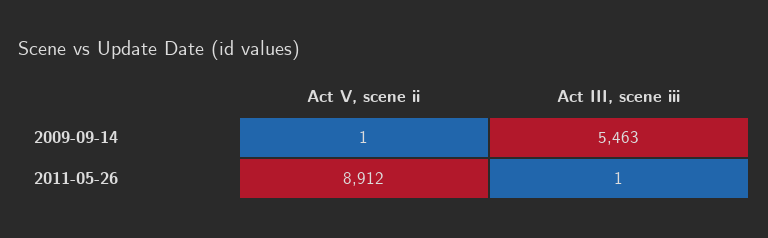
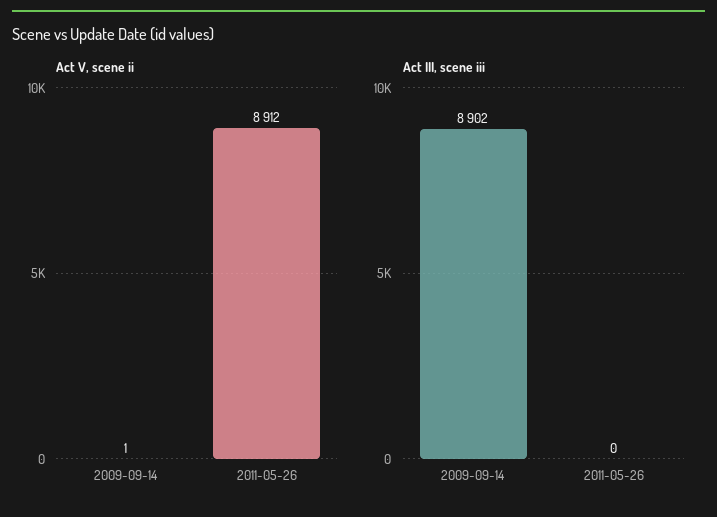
Act III, scene iii, 2009-09-14: 5463 -> 8902
Act III, scene iii, 2011-05-26: 1 -> 0

